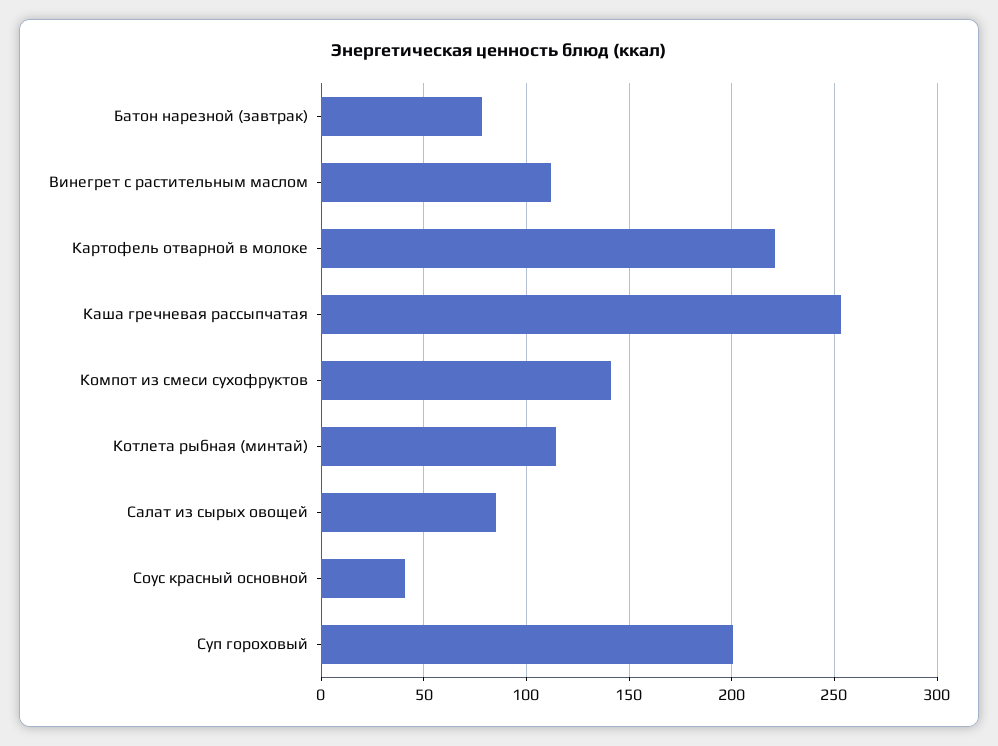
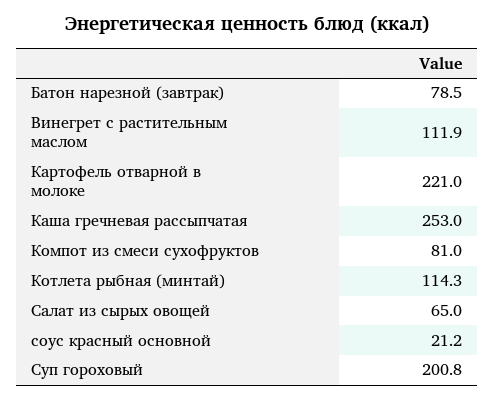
Компот из смеси сухофруктов: 140 -> 81
Салат из сырых овощей: 85 -> 65
Соус красный основной: 40 -> 21.2

